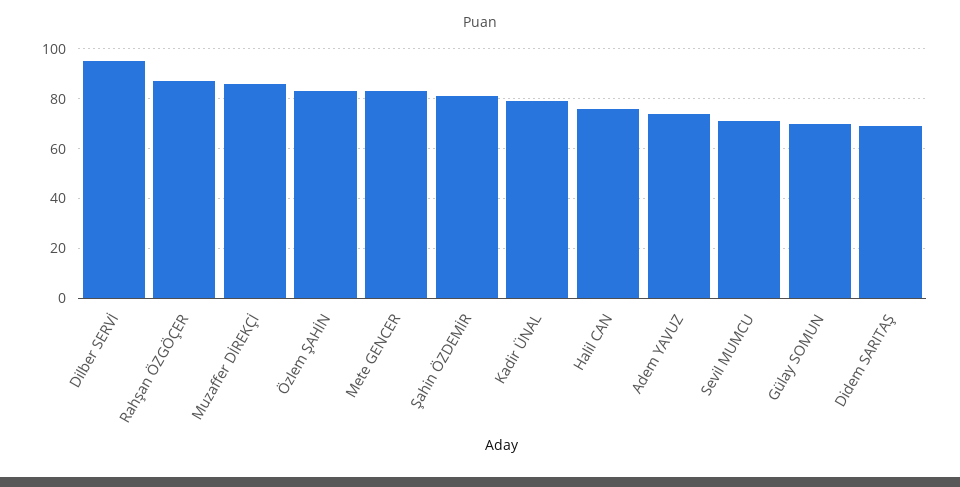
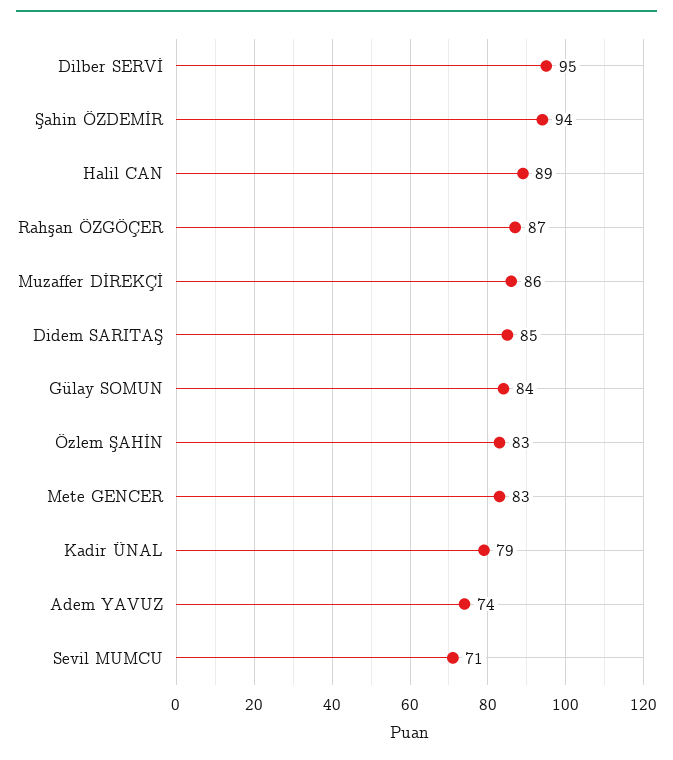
Şahin ÖZDEMİR: 80 -> 94
Halil CAN: 75 -> 89
Gülay SOMUN: 70 -> 84
Didem SARITAŞ: 70 -> 85

